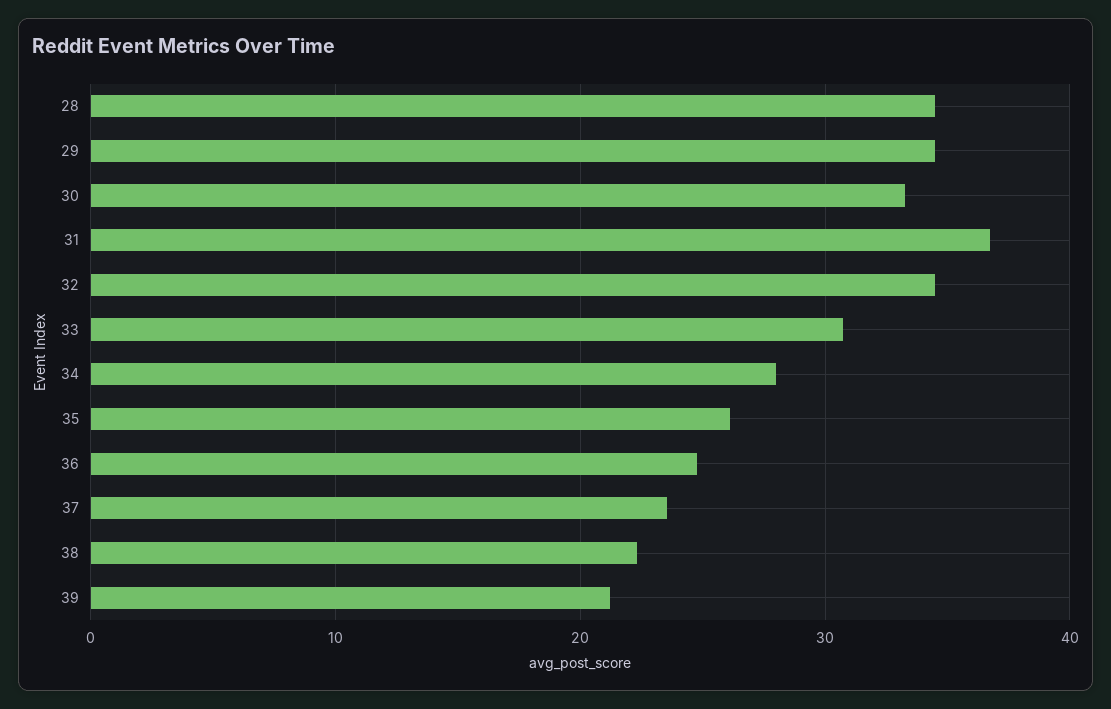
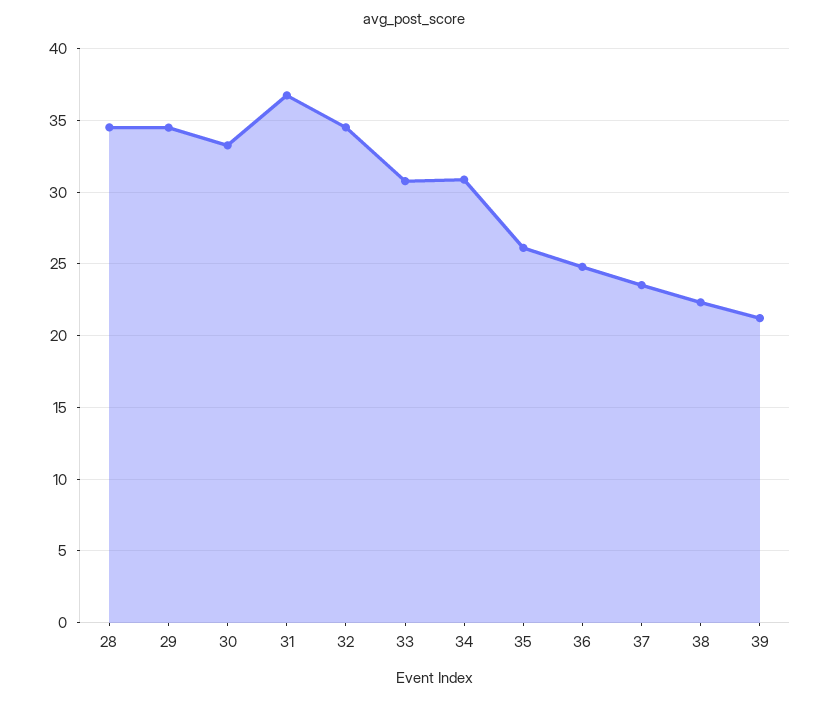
34: 28 -> 31

